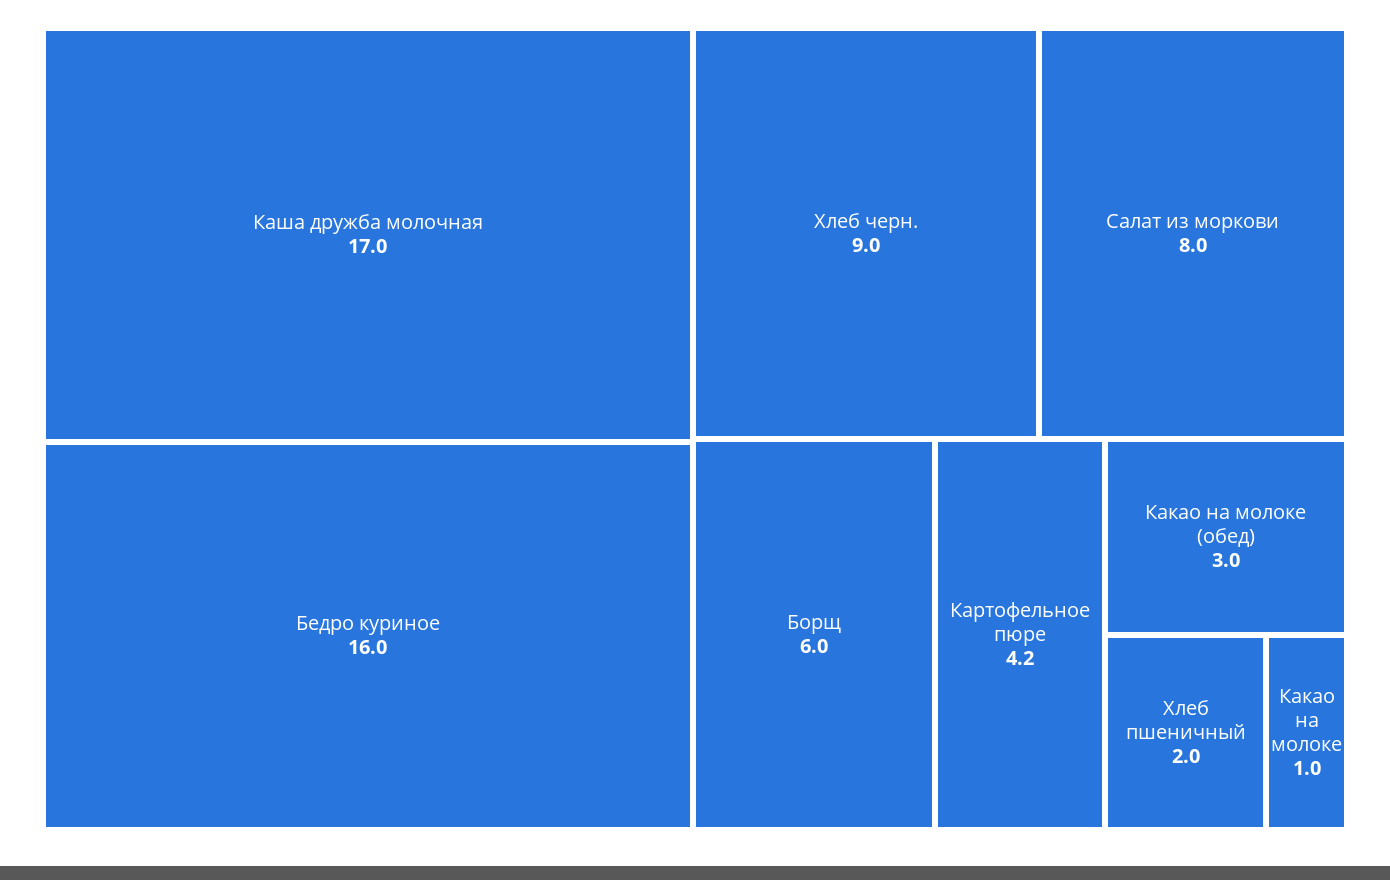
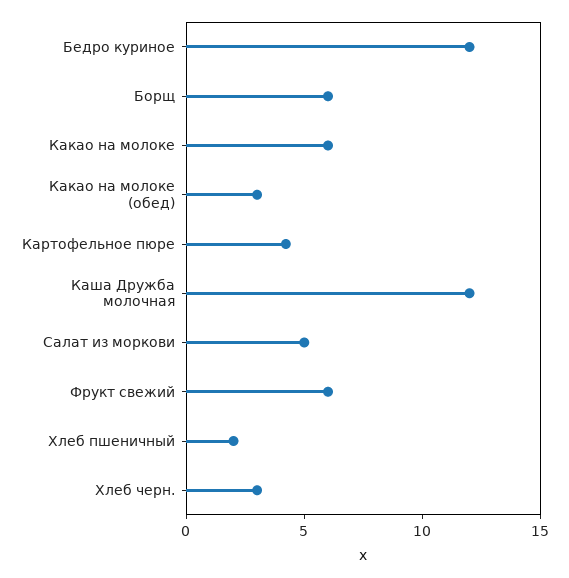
Каша дружба молочная: 17 -> 12
Бедро куриное: 16 -> 12
Хлеб черн.: 9 -> 3
Салат из моркови: 8 -> 5
Какао на молоке: 1 -> 6
Фрукт свежий: none -> 6

